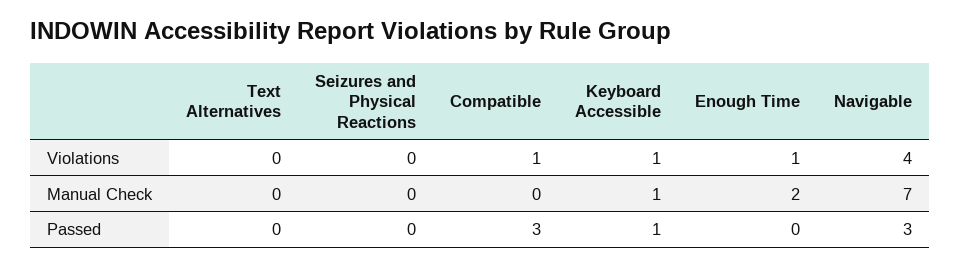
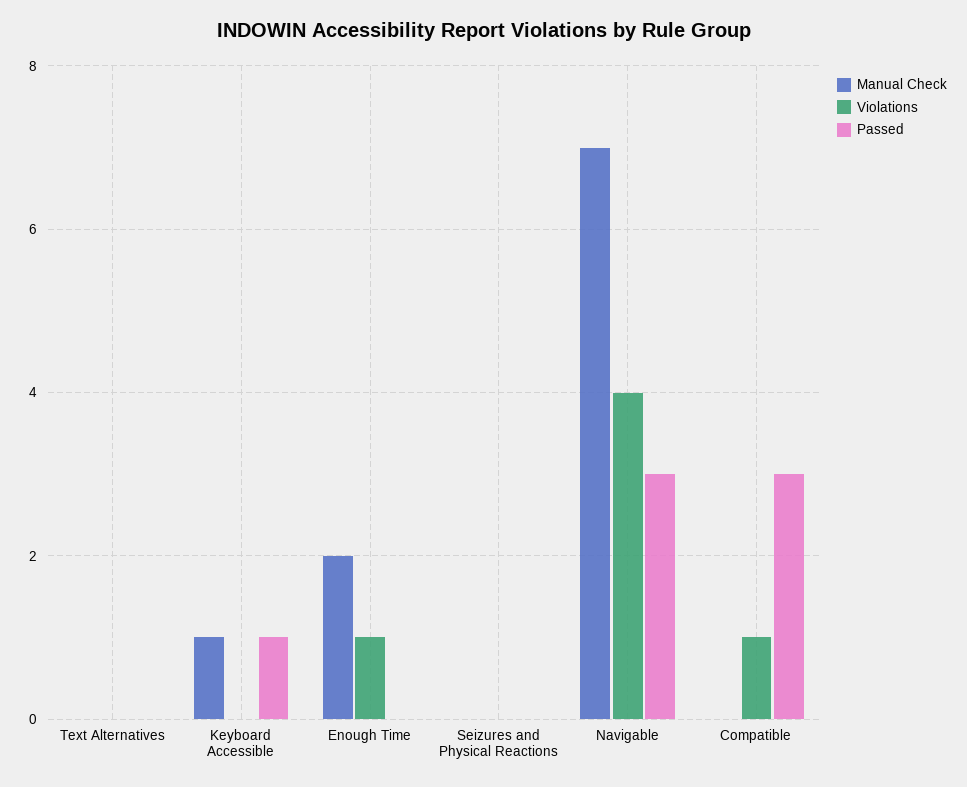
Violations, Keyboard Accessible: 1 -> 0

